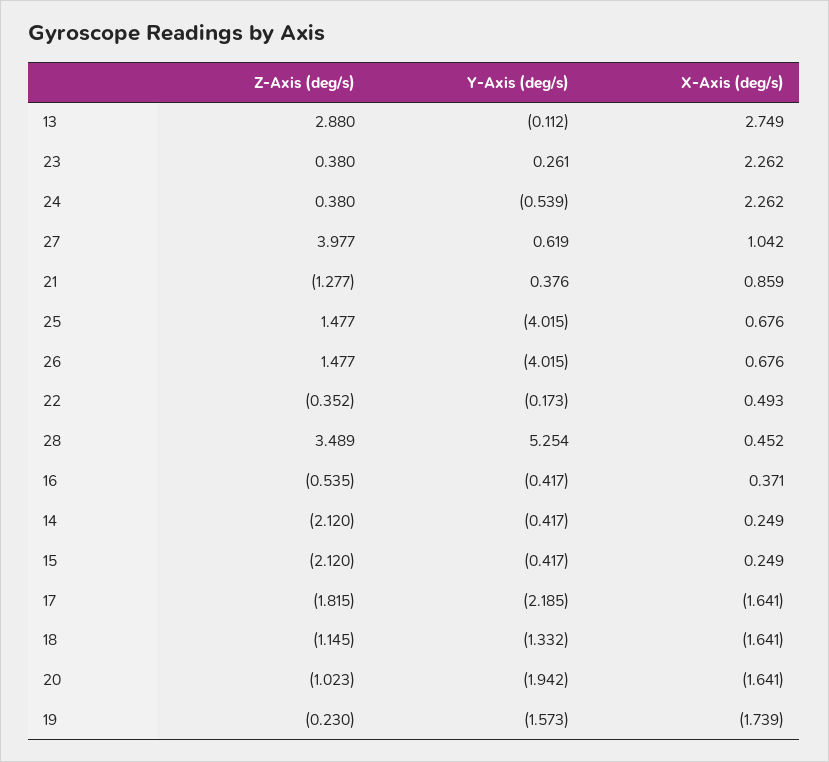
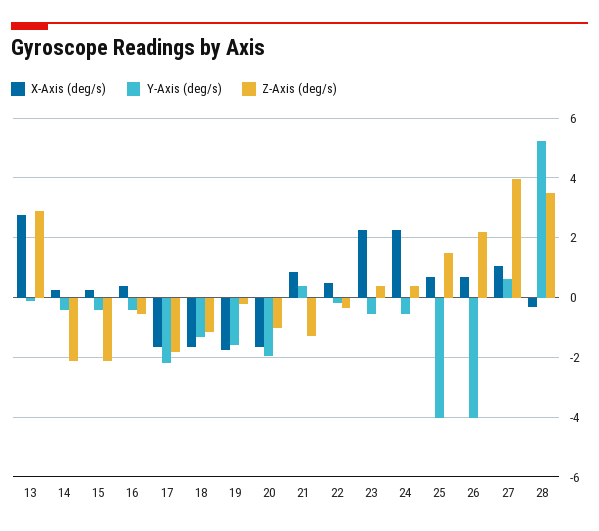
Y-Axis (deg/s), 23: 0.261 -> -0.5
Z-Axis (deg/s), 26: 1.477 -> 2.25
X-Axis (deg/s), 28: 0.452 -> -0.25

